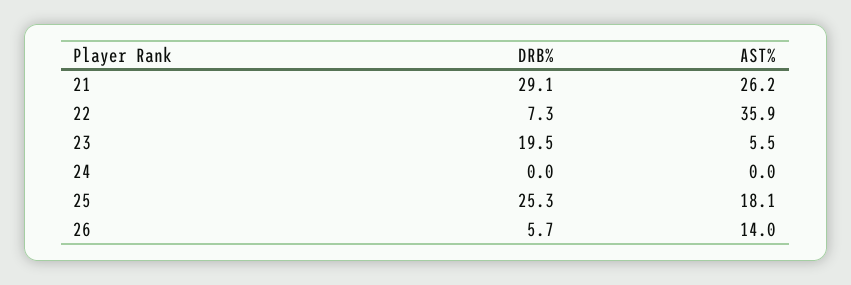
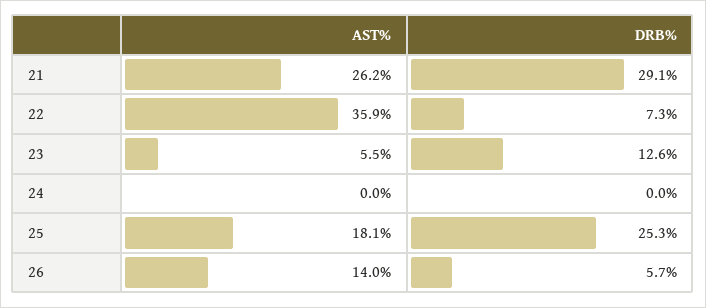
DRB%, 23: 19.5 -> 12.6

